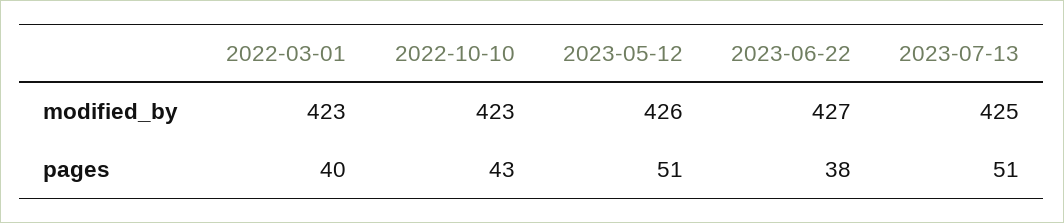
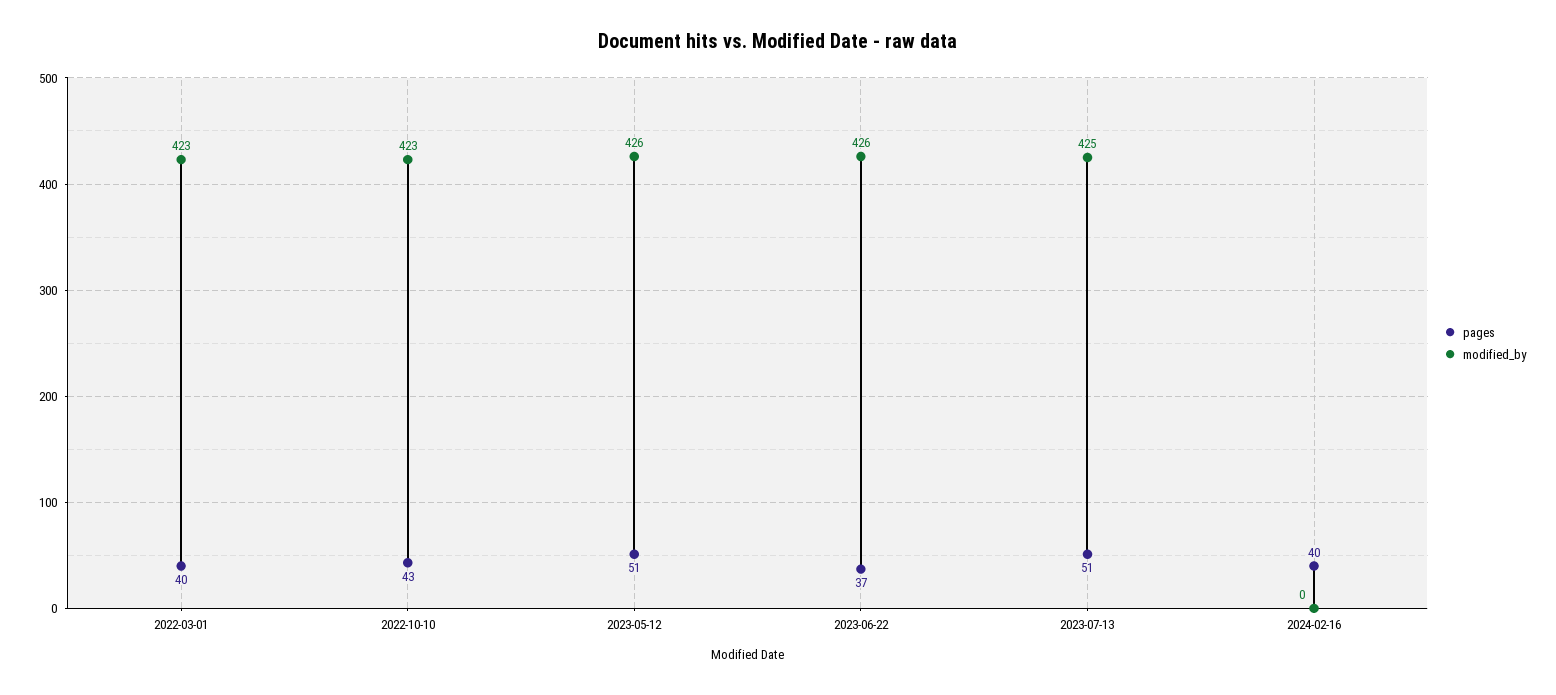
modified_by, 2023-06-22: 427 -> 426
pages, 2023-06-22: 38 -> 37
pages, 2024-02-16: none -> 40
modified_by, 2024-02-16: none -> 0

